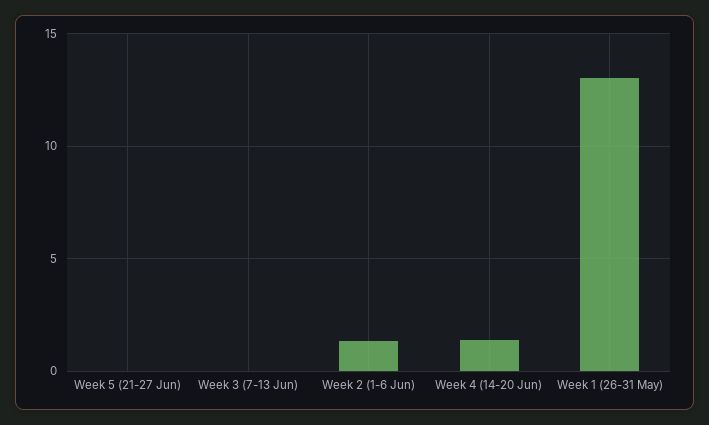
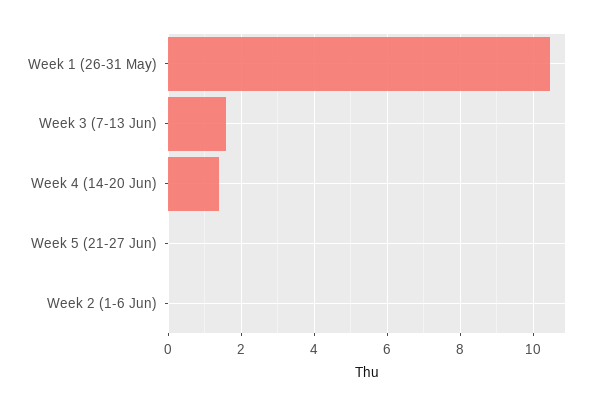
Week 3 (7-13 Jun): 0 -> 1.6
Week 2 (1-6 Jun): 1.5 -> 0
Week 1 (26-31 May): 13 -> 10.4

